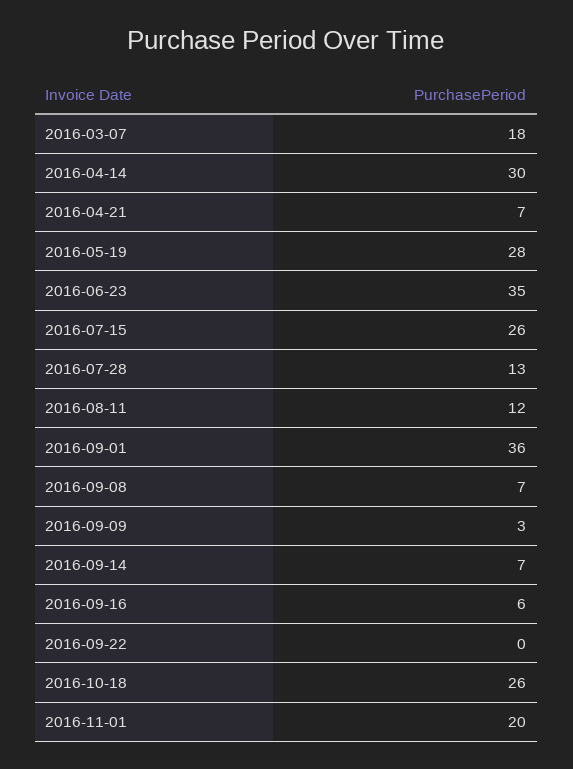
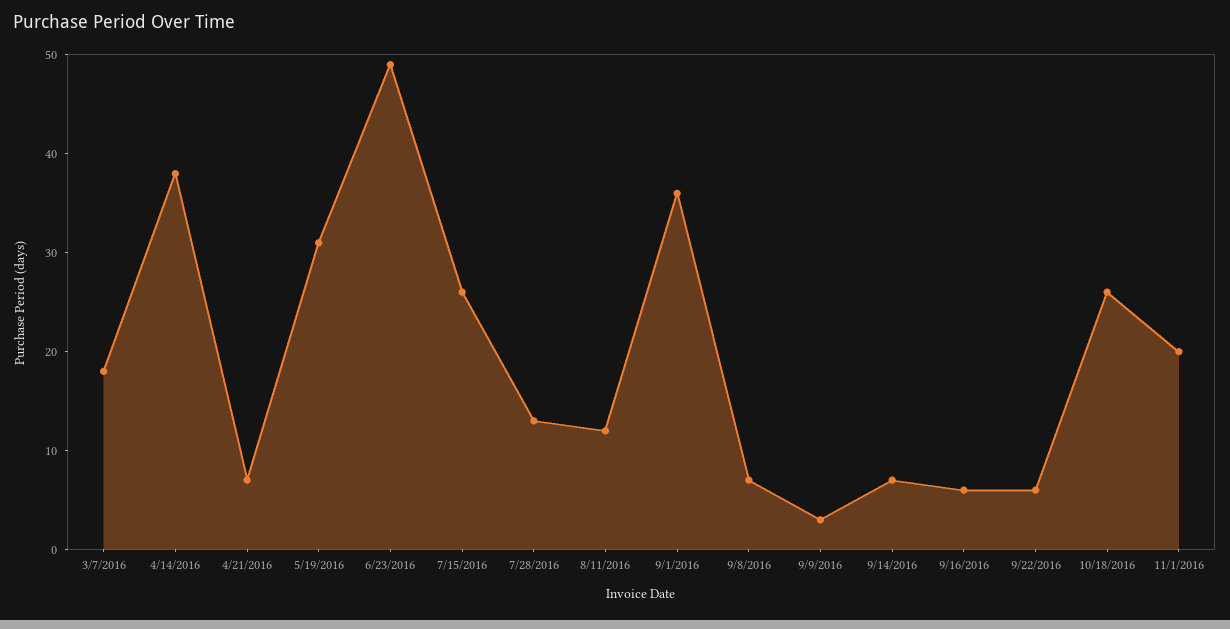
2016-04-14: 30 -> 38
2016-05-19: 28 -> 31
2016-06-23: 35 -> 49
2016-09-22: 0 -> 6

